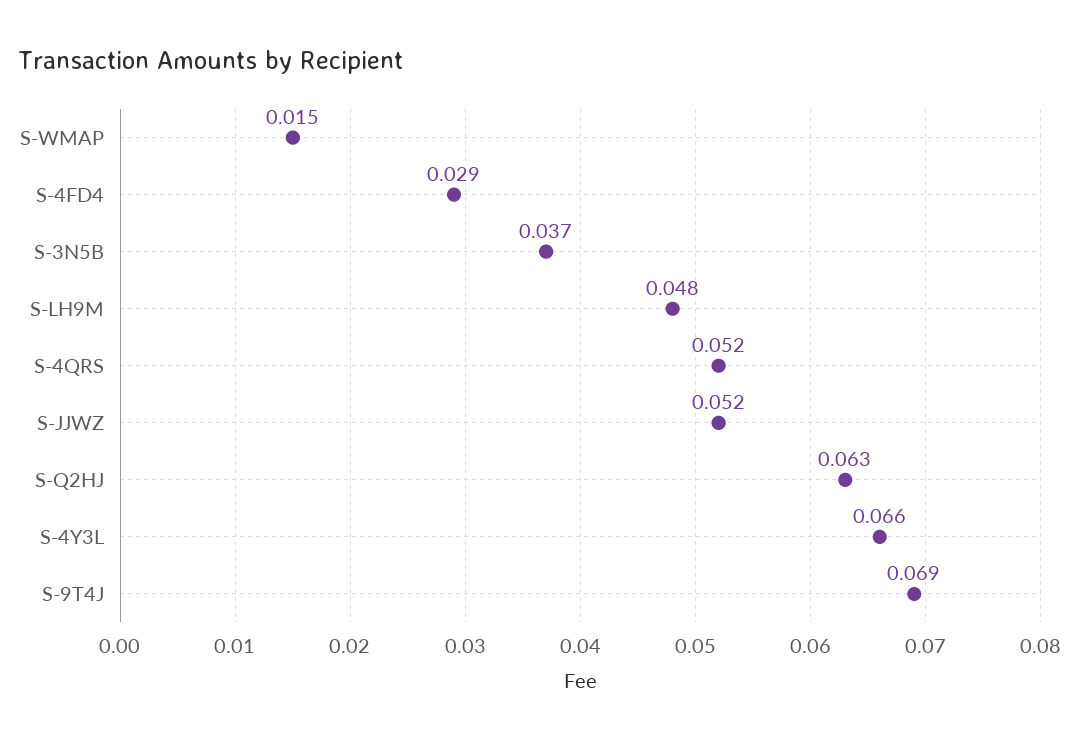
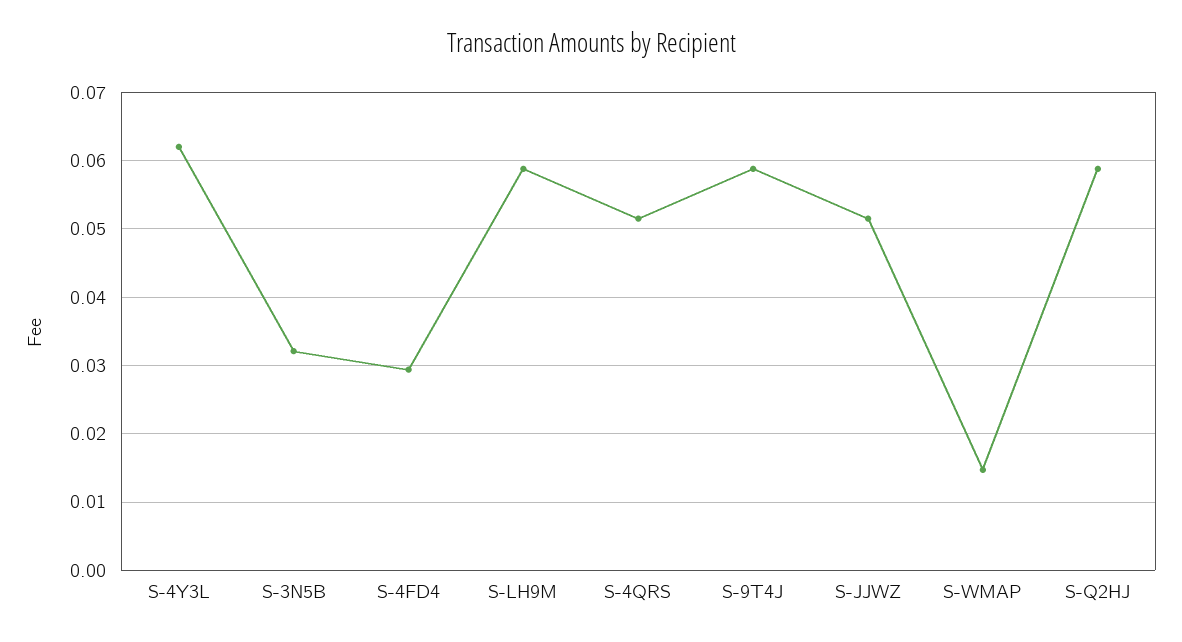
S-3N5B: 0.037 -> 0.032
S-LH9M: 0.048 -> 0.059
S-Q2HJ: 0.063 -> 0.059
S-4Y3L: 0.066 -> 0.062
S-9T4J: 0.069 -> 0.059

